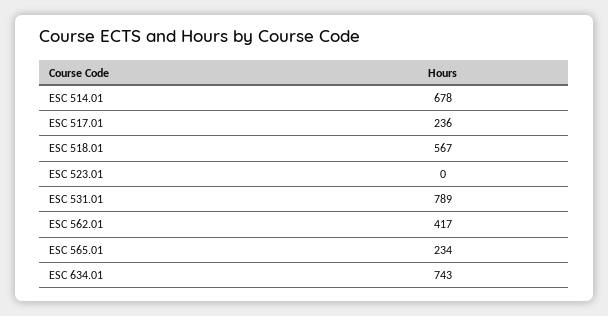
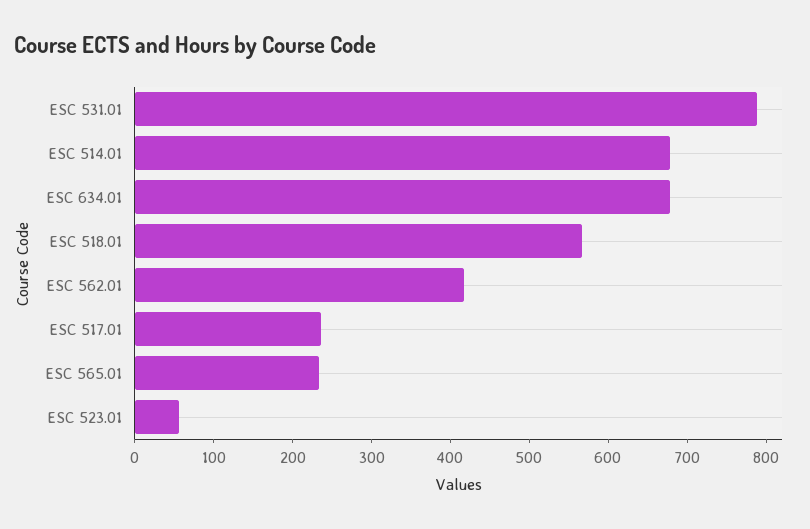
ESC 523.01: 0 -> 60
ESC 634.01: 743 -> 680

